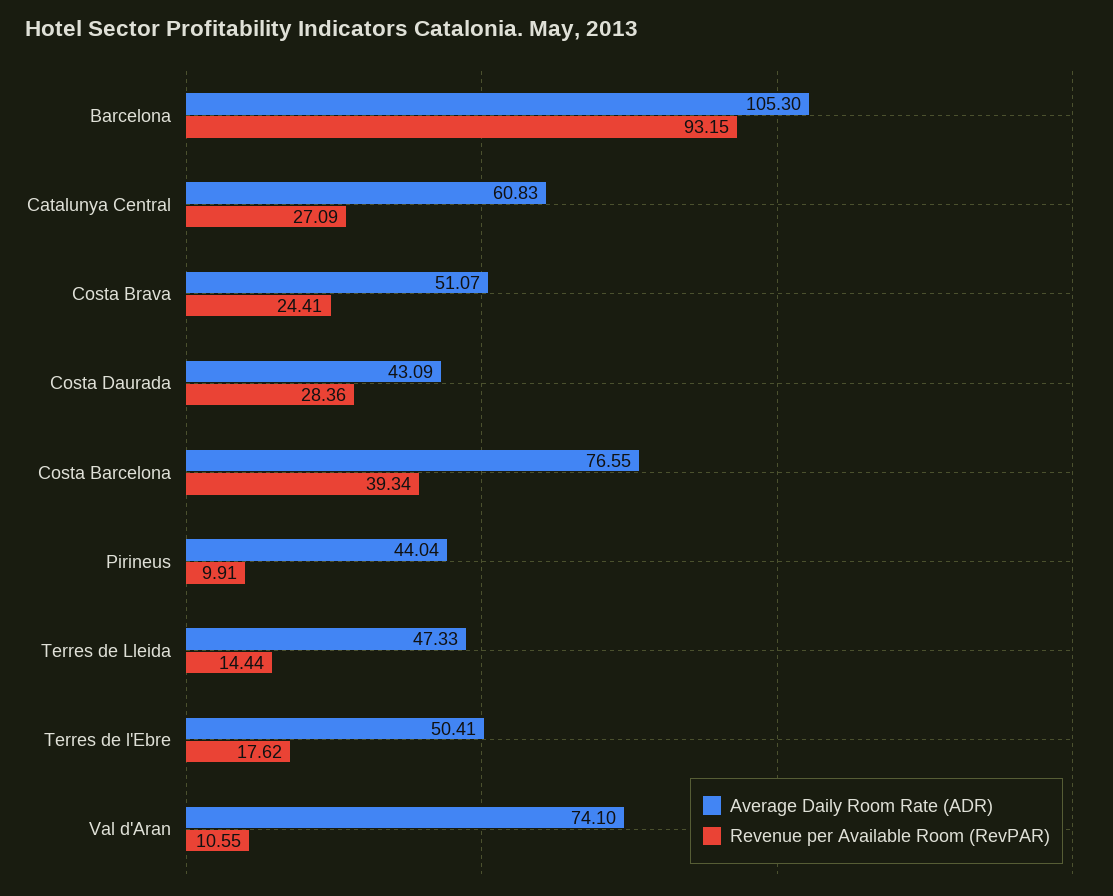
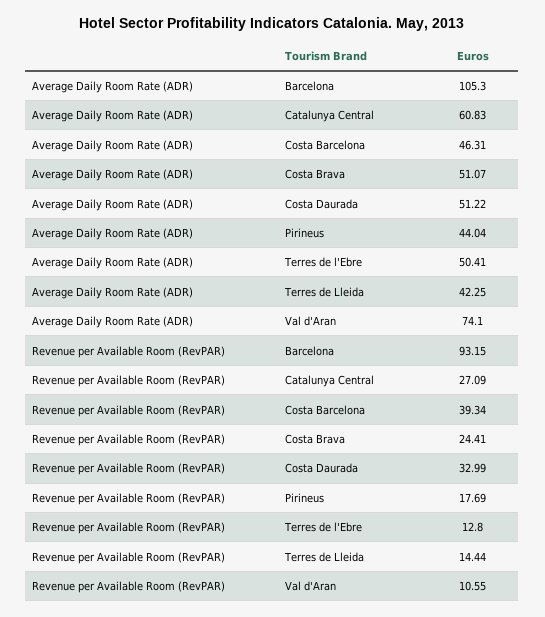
Average Daily Room Rate (ADR), Costa Daurada: 43.09 -> 51.22
Revenue per Available Room (RevPAR), Costa Daurada: 28.36 -> 32.99
Average Daily Room Rate (ADR), Costa Barcelona: 76.55 -> 46.31
Revenue per Available Room (RevPAR), Pirineus: 9.91 -> 17.69
Average Daily Room Rate (ADR), Terres de Lleida: 47.33 -> 42.25
Revenue per Available Room (RevPAR), Terres de l'Ebre: 17.62 -> 12.8

